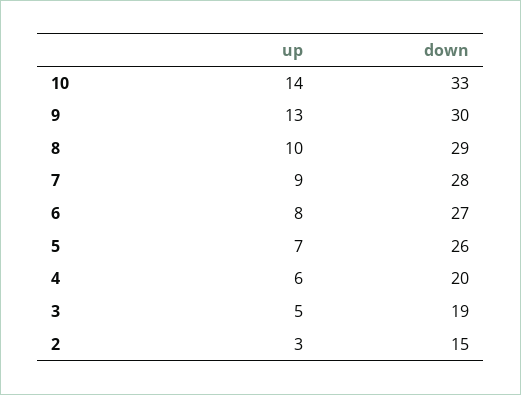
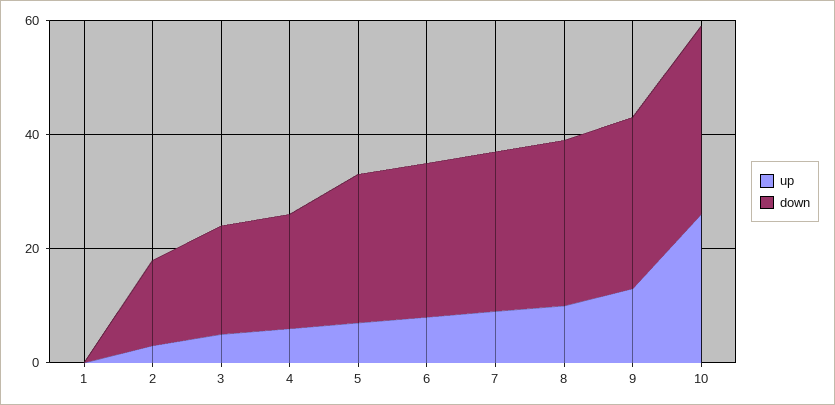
up, 10: 14 -> 25
up, 1: none -> 0
down, 1: none -> 0

